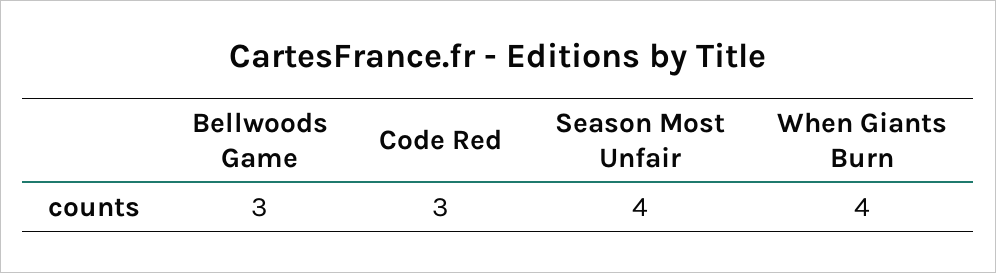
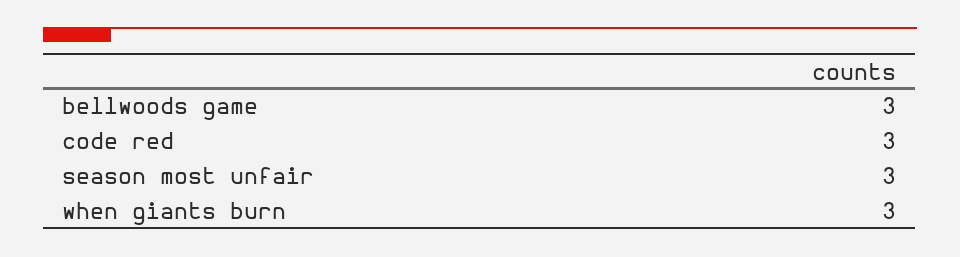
Season Most Unfair: 4 -> 3
When Giants Burn: 4 -> 3

